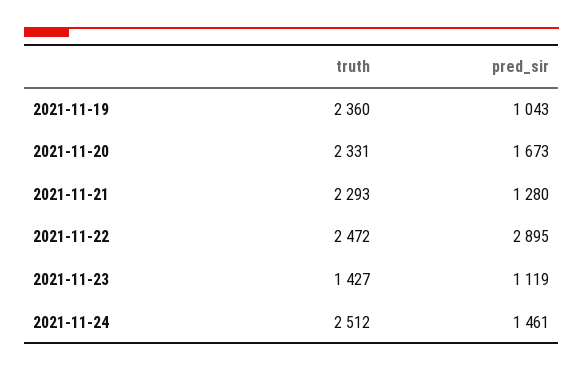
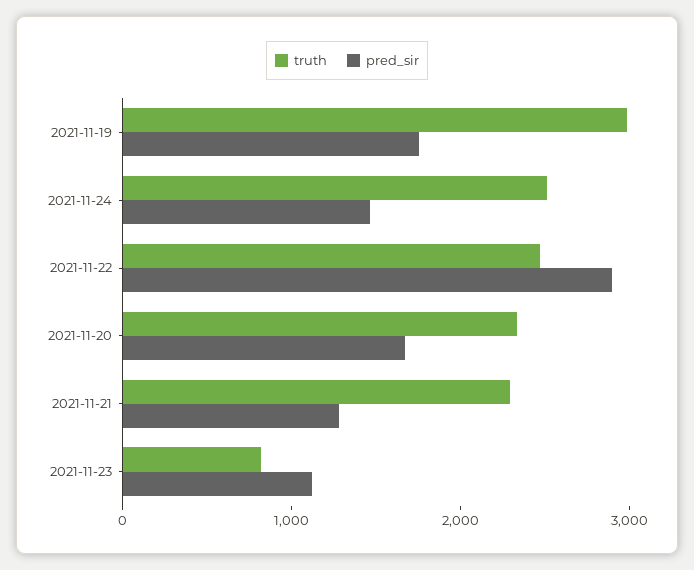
truth, 2021-11-19: 2360 -> 3000
pred_sir, 2021-11-19: 1043 -> 1800
truth, 2021-11-23: 1427 -> 800

